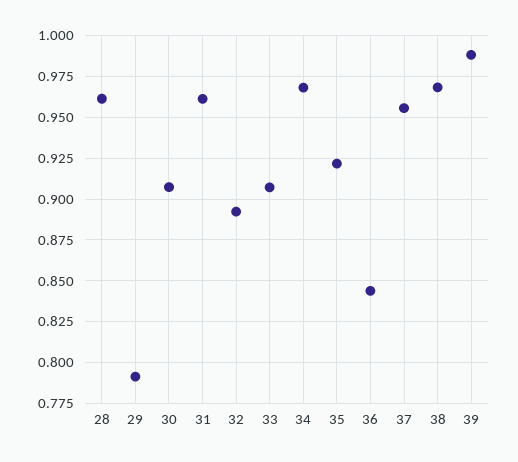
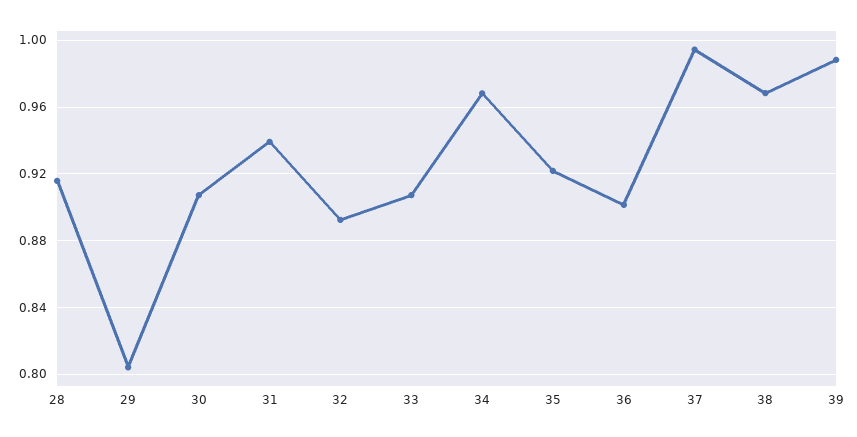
28: 0.96 -> 0.915
29: 0.79 -> 0.805
31: 0.96 -> 0.94
36: 0.845 -> 0.9
37: 0.955 -> 0.995

